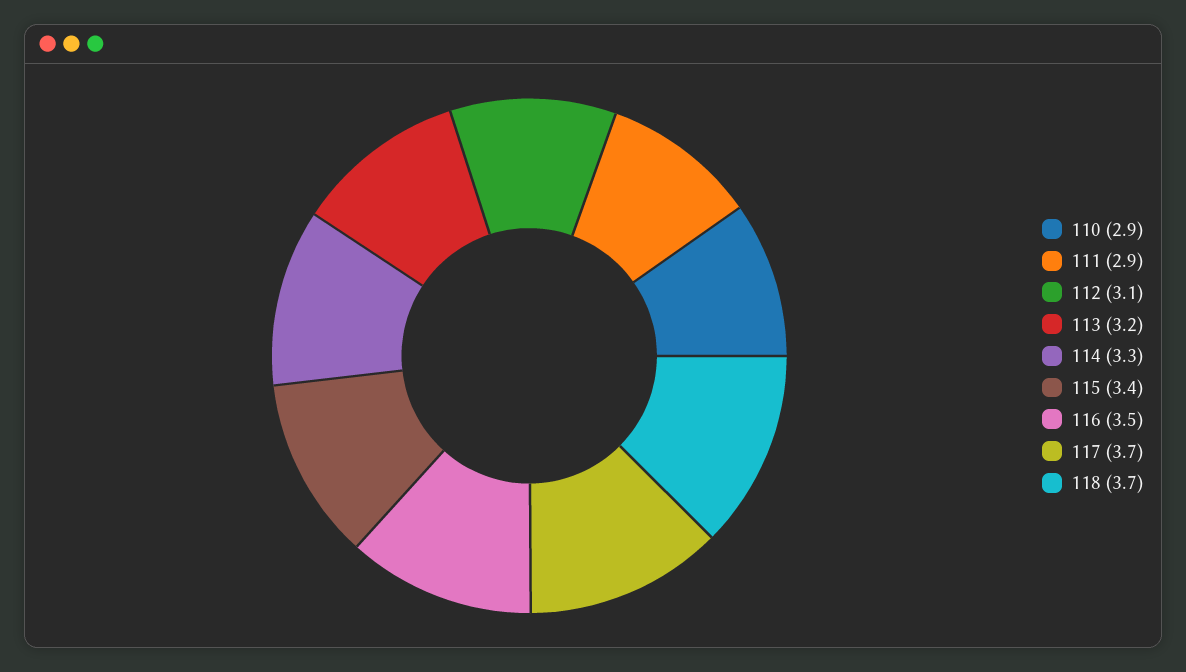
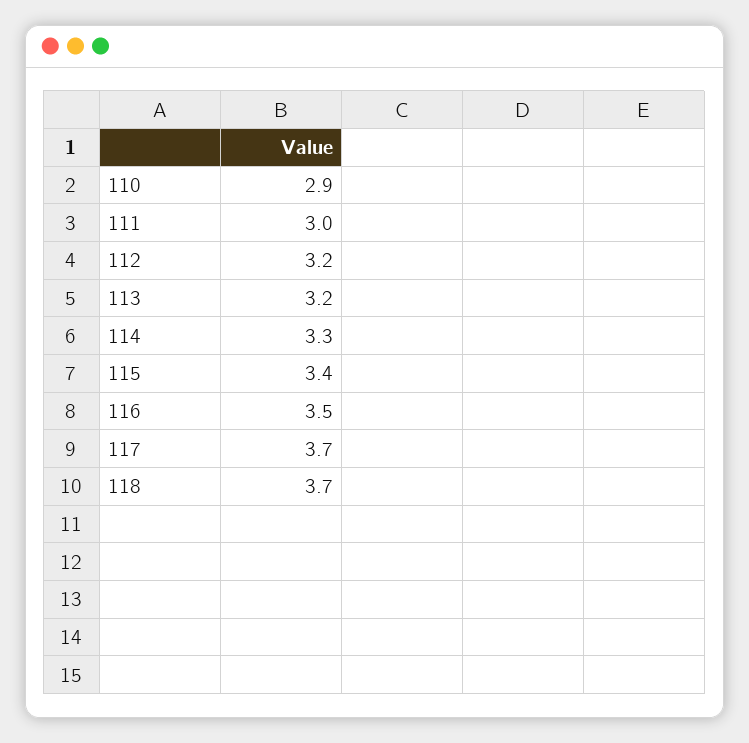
111: 2.9 -> 3
112: 3.1 -> 3.2

